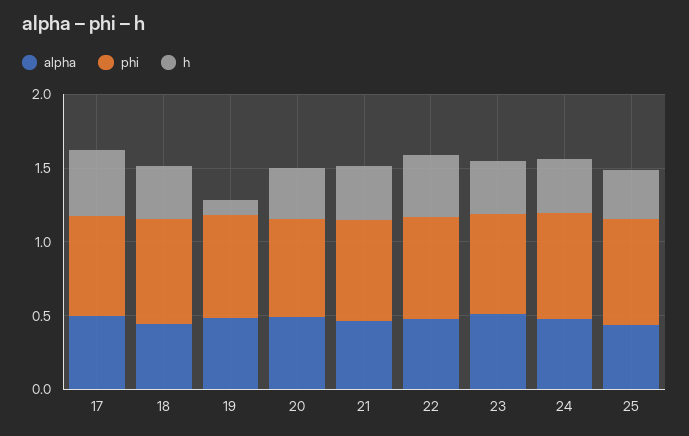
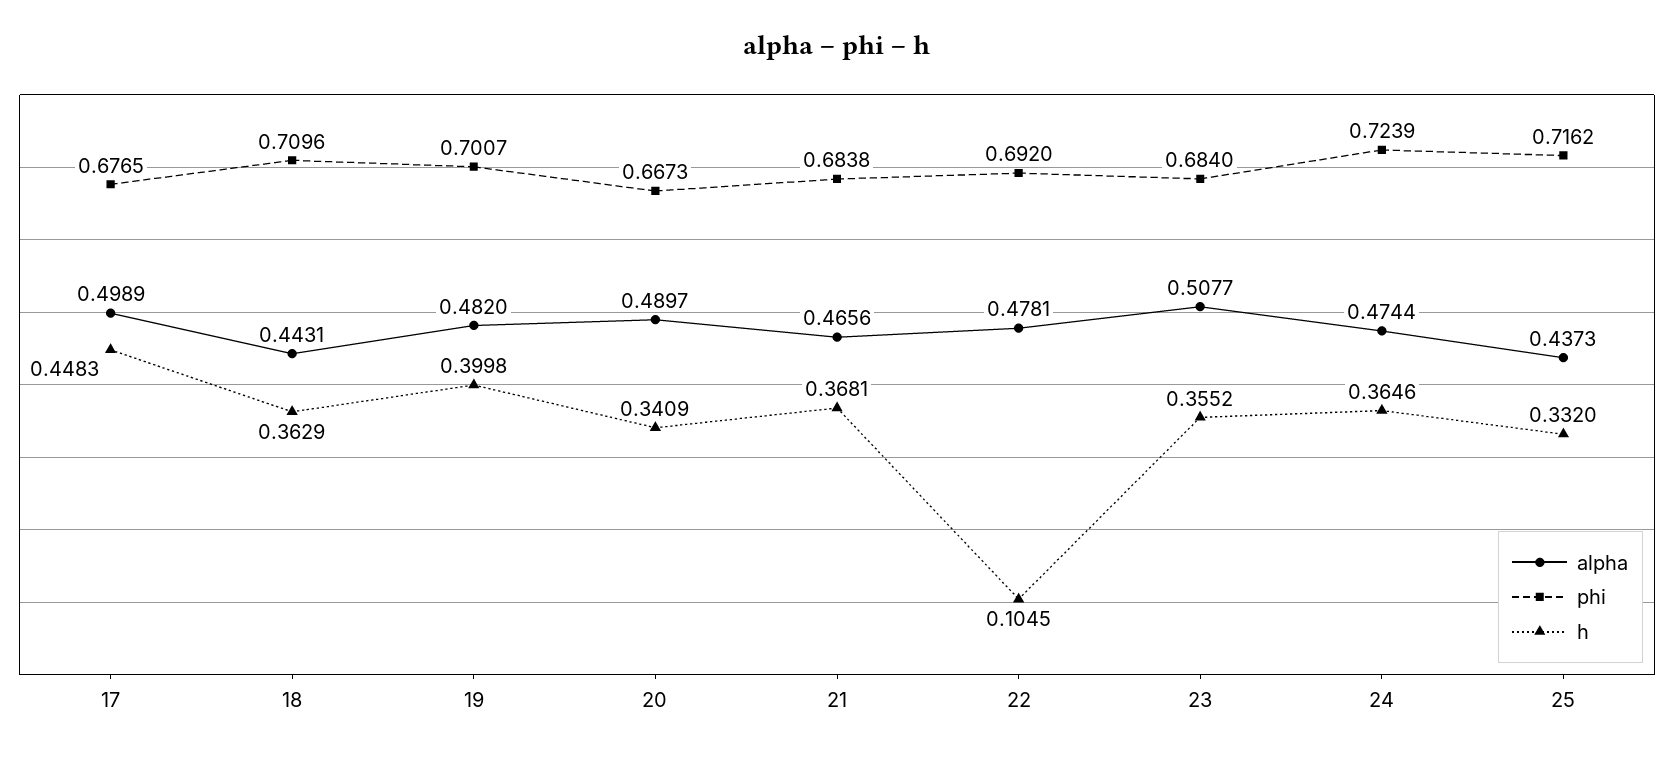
h, 19: 0.1 -> 0.3998
h, 22: 0.4 -> 0.1045

